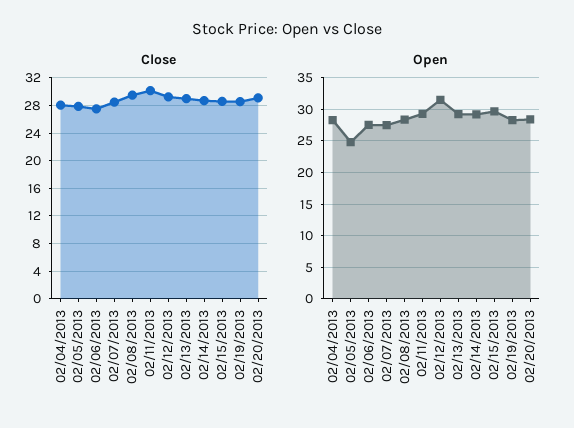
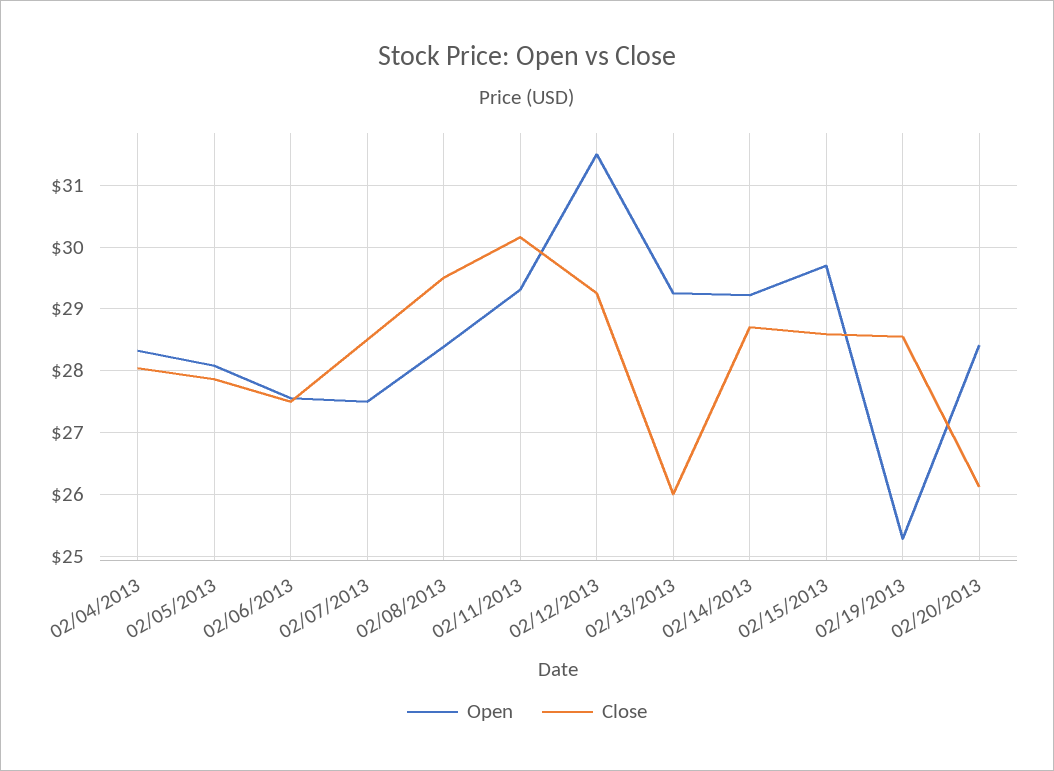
Close, 02/13/2013: 29 -> 26
Close, 02/20/2013: 29 -> 26.1
Open, 02/05/2013: 25 -> 28.1
Open, 02/19/2013: 28 -> 25.3

